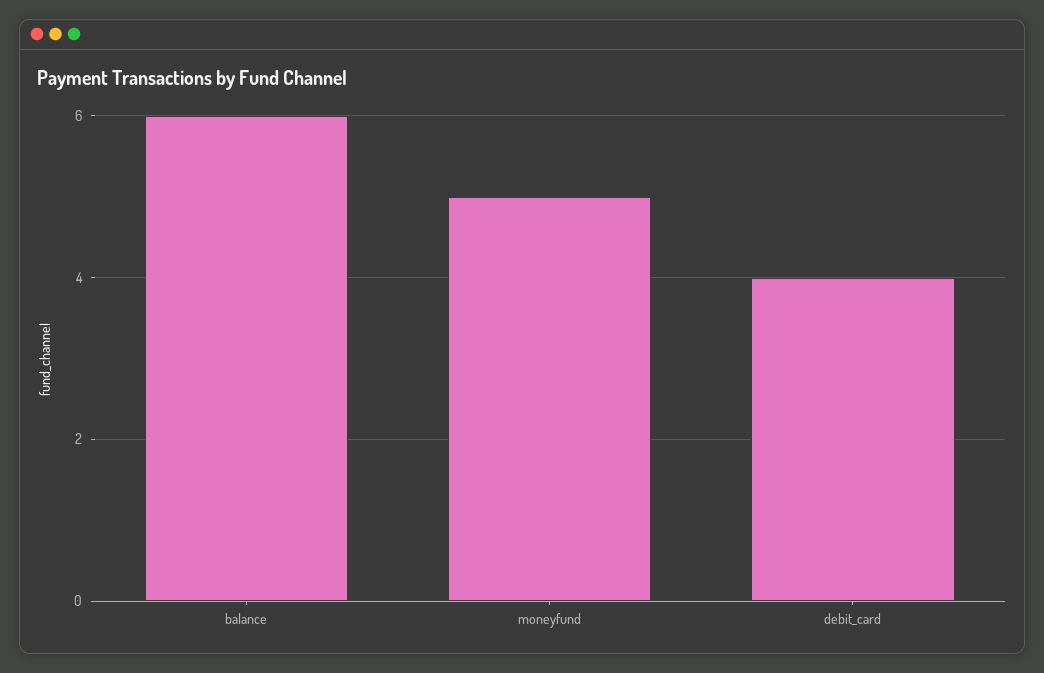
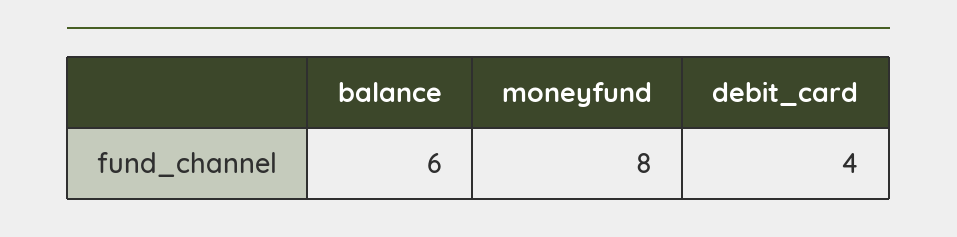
moneyfund: 5 -> 8

